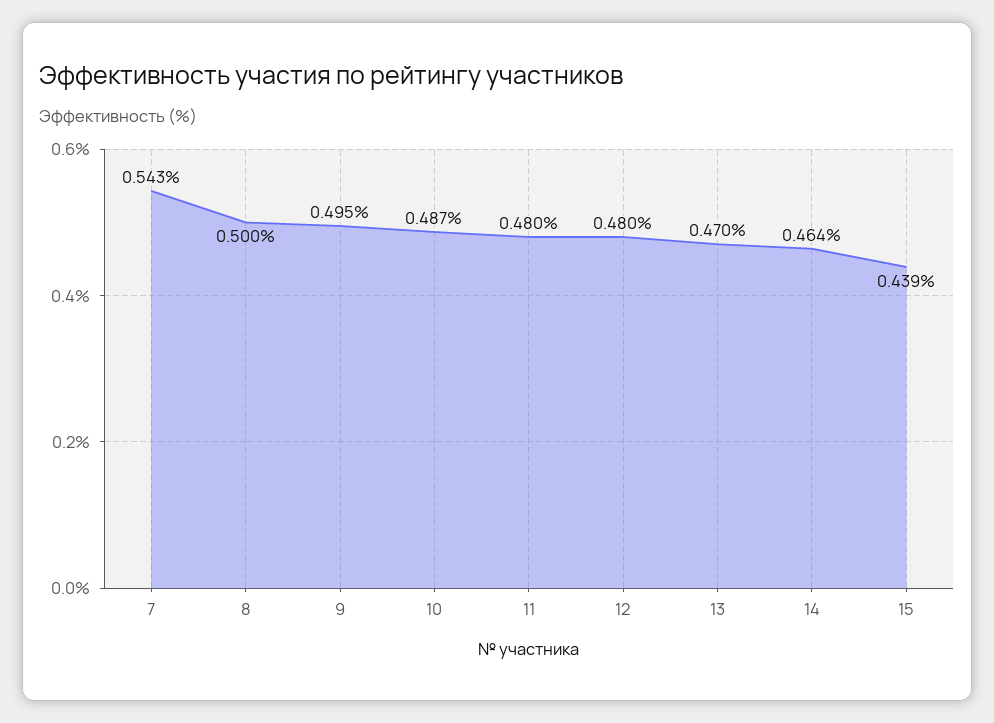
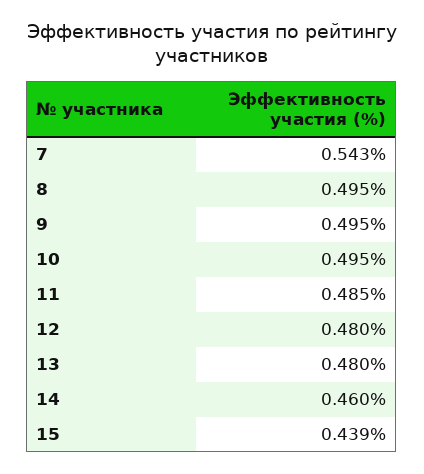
8: 0.5 -> 0.495
10: 0.487 -> 0.495
11: 0.48 -> 0.485
13: 0.47 -> 0.48
14: 0.464 -> 0.46

